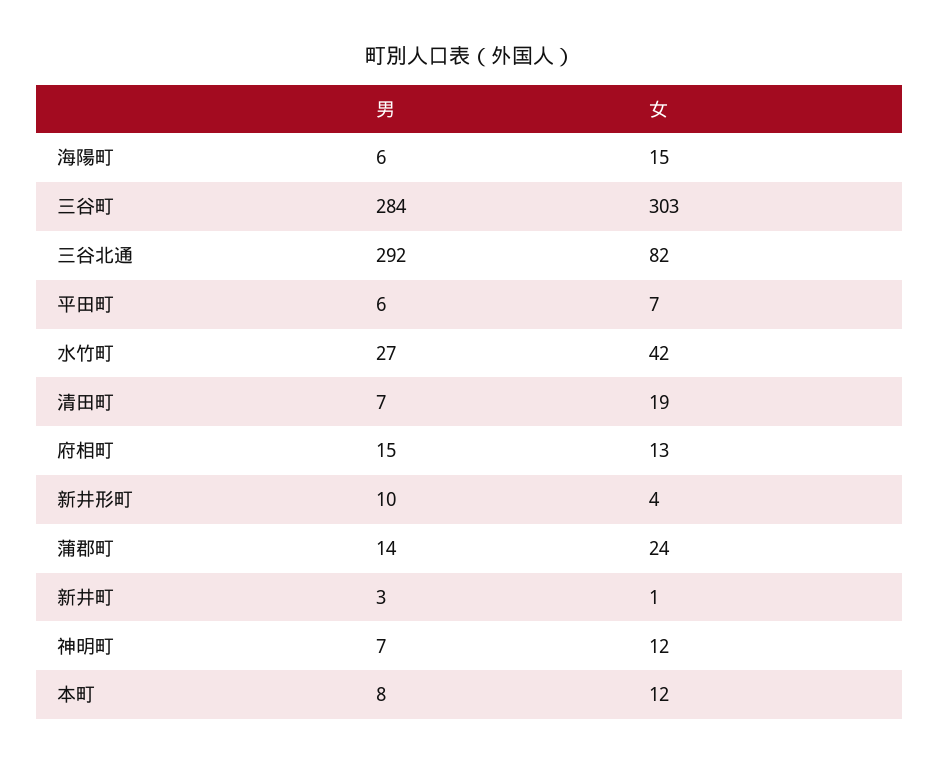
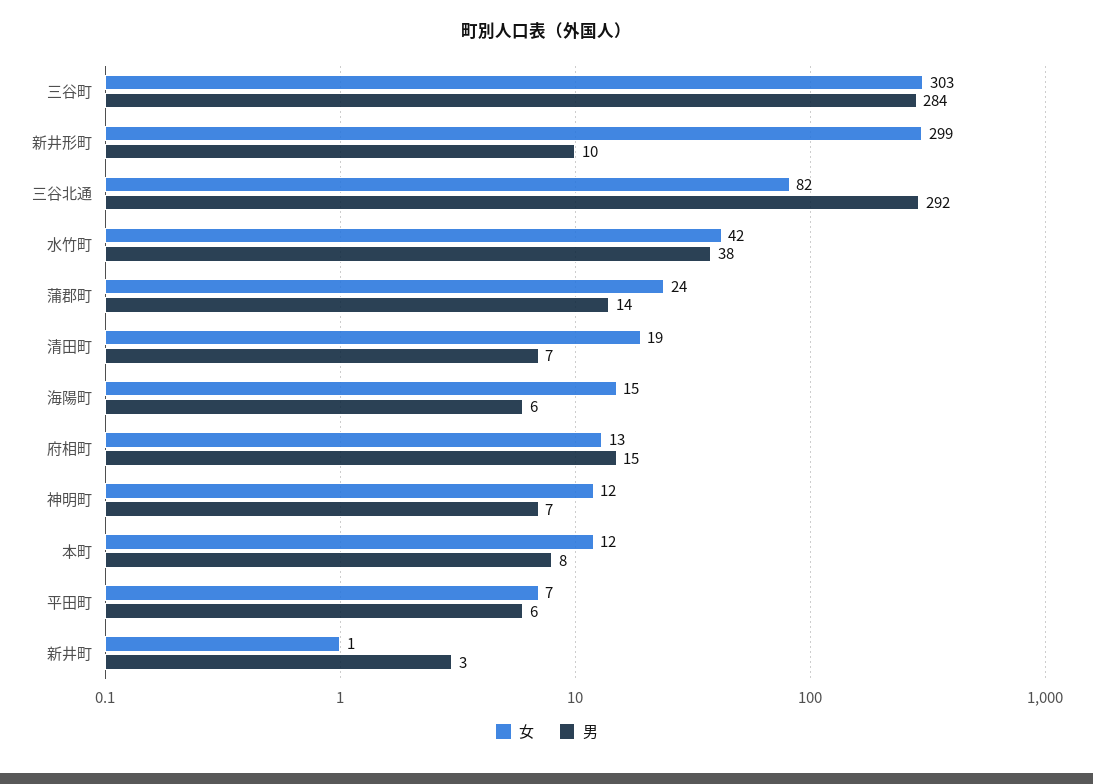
男, 水竹町: 27 -> 38
女, 新井形町: 4 -> 299

